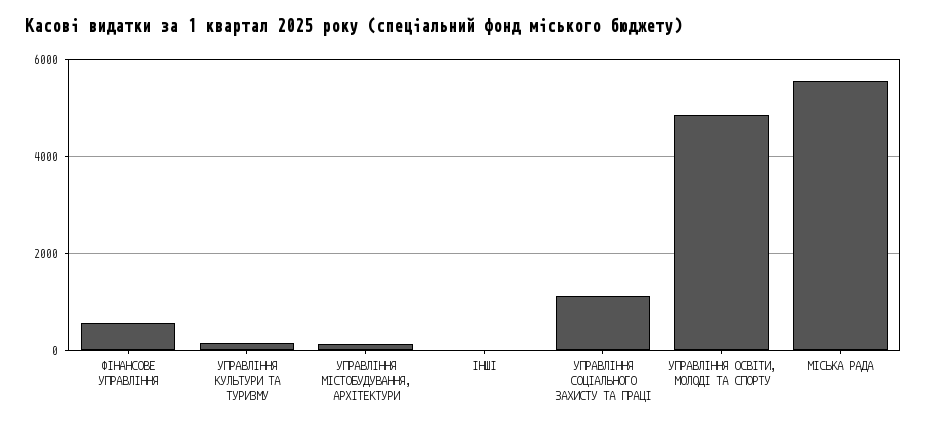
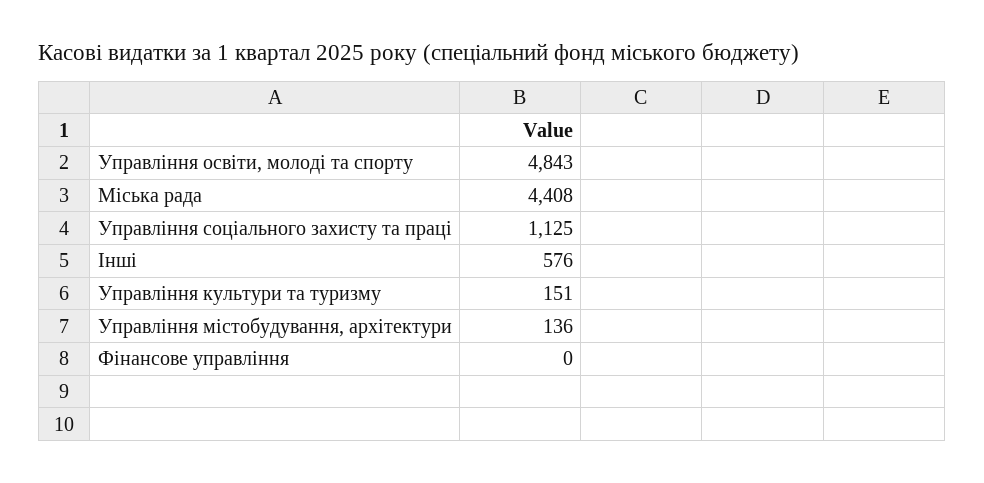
ФІНАНСОВЕ УПРАВЛІННЯ: 600 -> 0
ІНШІ: 0 -> 576
МІСЬКА РАДА: 5600 -> 4408

